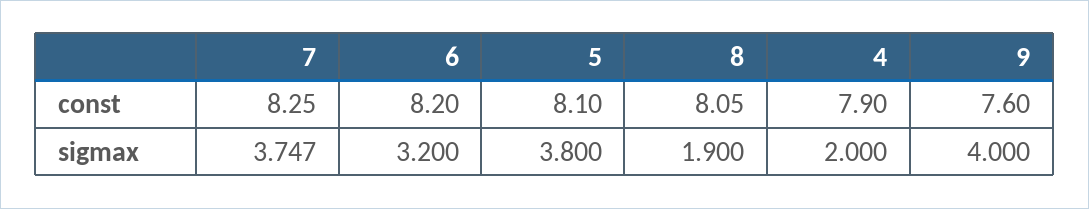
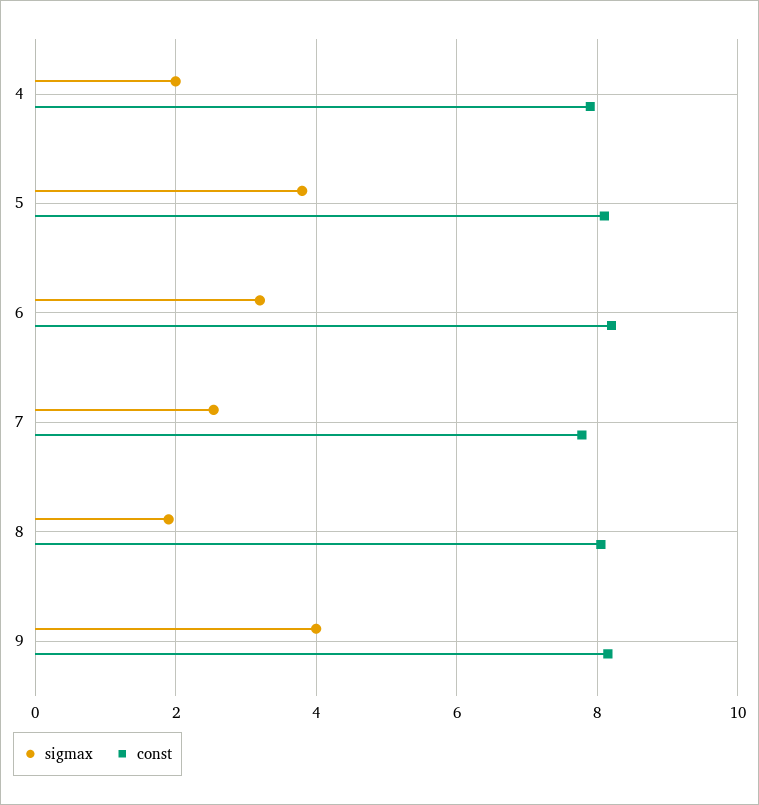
const, 7: 8.25 -> 7.8
const, 9: 7.6 -> 8.2
sigmax, 7: 3.747 -> 2.6

